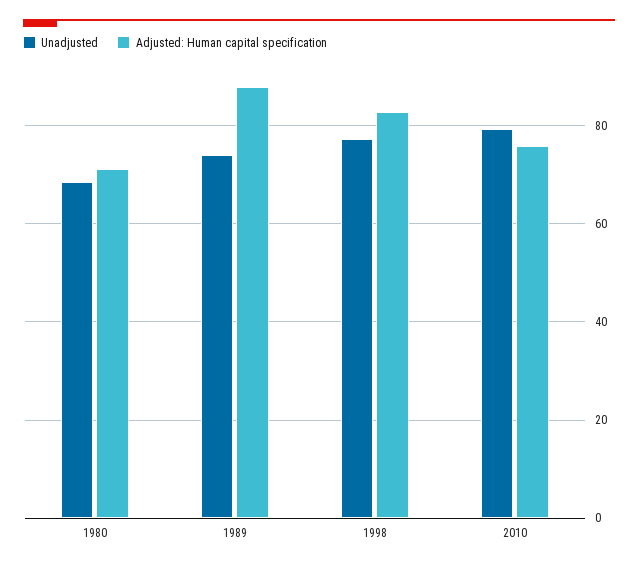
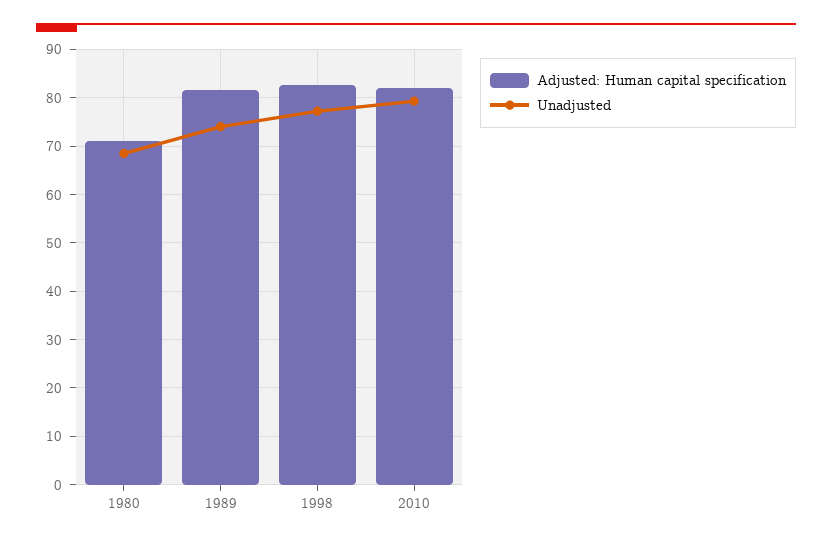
Adjusted: Human capital specification, 1989: 88 -> 82
Adjusted: Human capital specification, 2010: 76 -> 82

